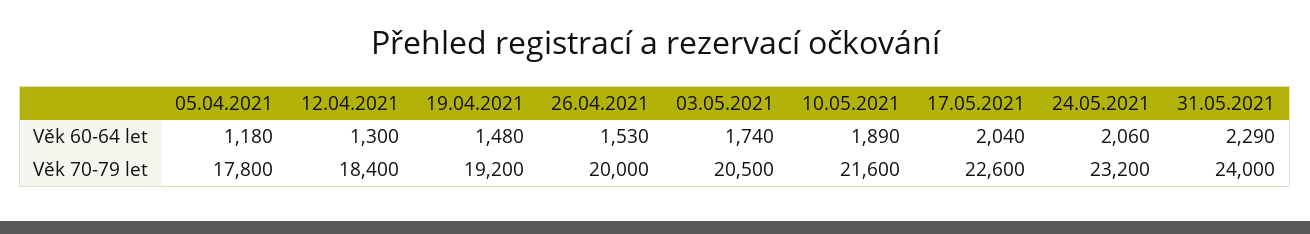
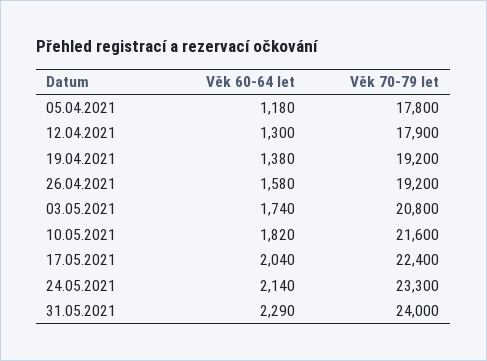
19.04.2021, Věk 60-64 let: 1480 -> 1380
26.04.2021, Věk 60-64 let: 1530 -> 1580
10.05.2021, Věk 60-64 let: 1890 -> 1820
24.05.2021, Věk 60-64 let: 2060 -> 2140
12.04.2021, Věk 70-79 let: 18400 -> 17900
26.04.2021, Věk 70-79 let: 20000 -> 19200
03.05.2021, Věk 70-79 let: 20500 -> 20800
17.05.2021, Věk 70-79 let: 22600 -> 22400
24.05.2021, Věk 70-79 let: 23200 -> 23300

